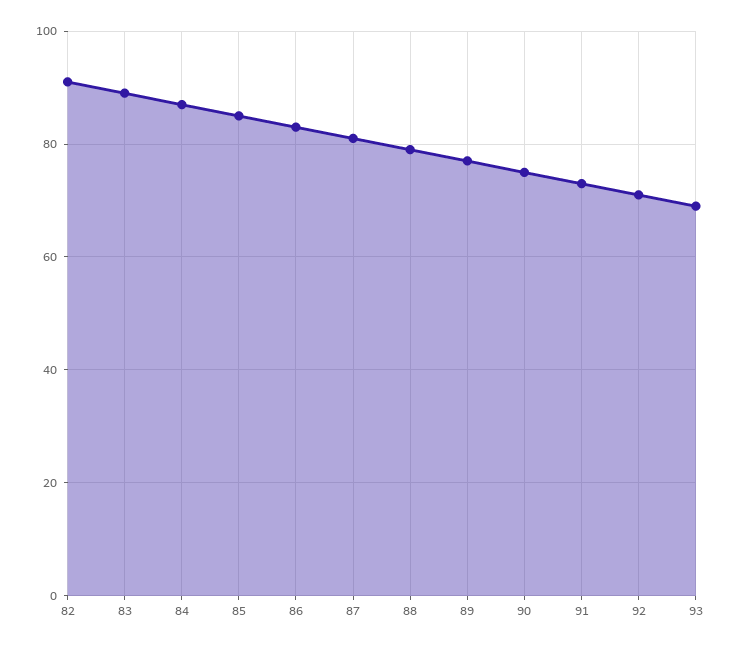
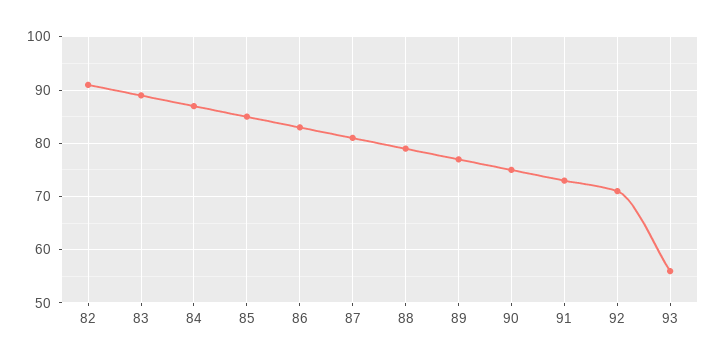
93: 70 -> 55

